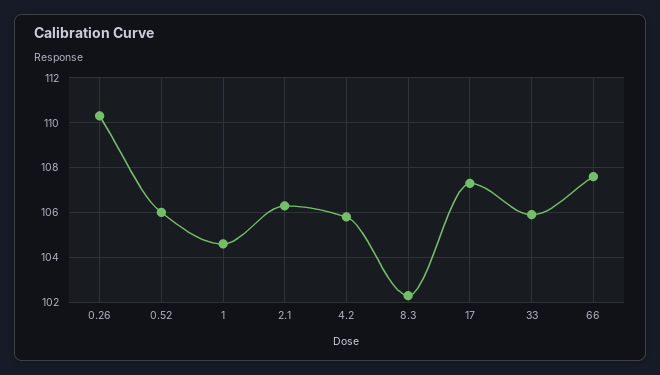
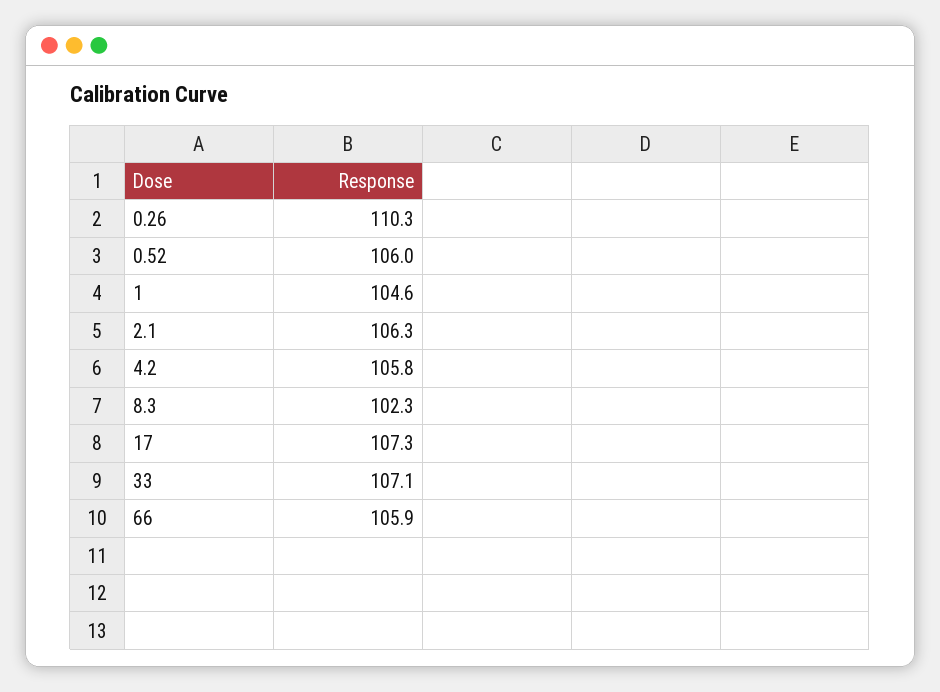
33: 106 -> 107.1
66: 107.5 -> 105.9

